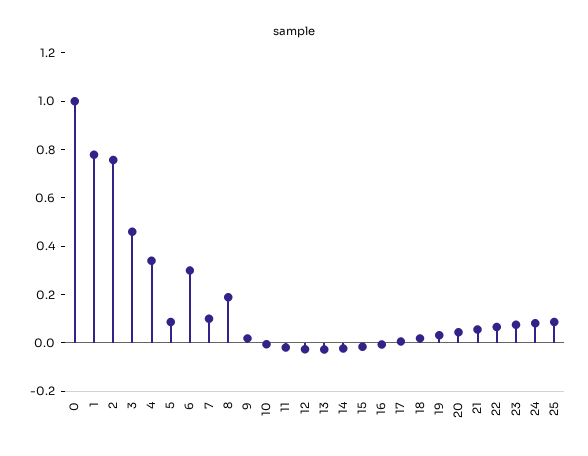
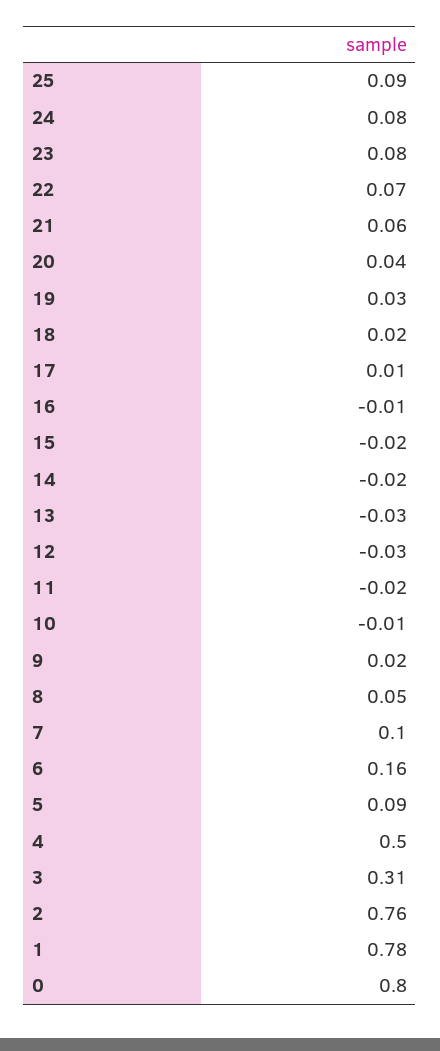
0: 1 -> 0.8
3: 0.45 -> 0.31
4: 0.35 -> 0.5
6: 0.3 -> 0.16
8: 0.2 -> 0.05

